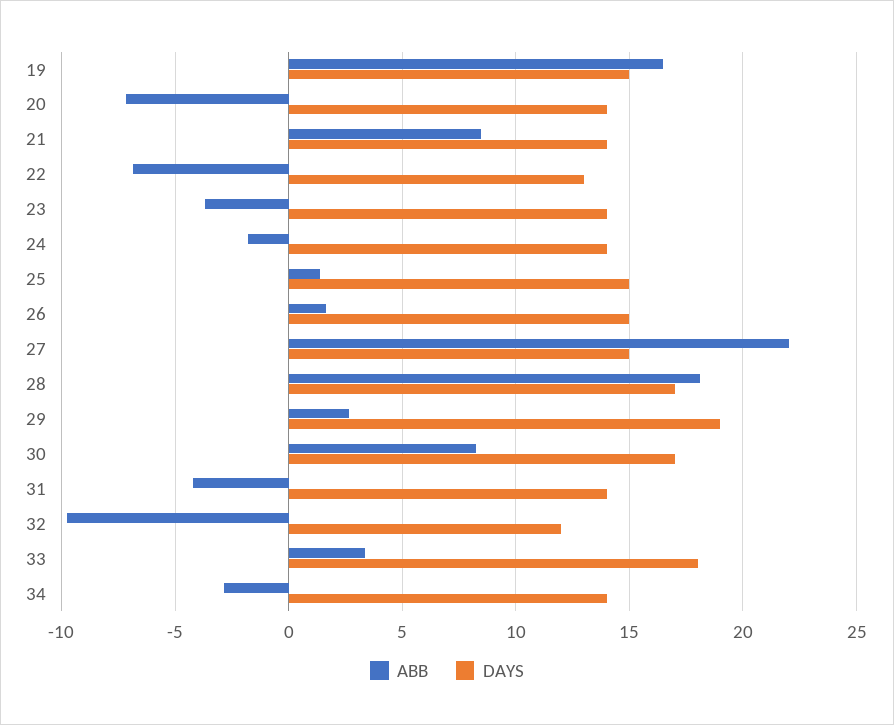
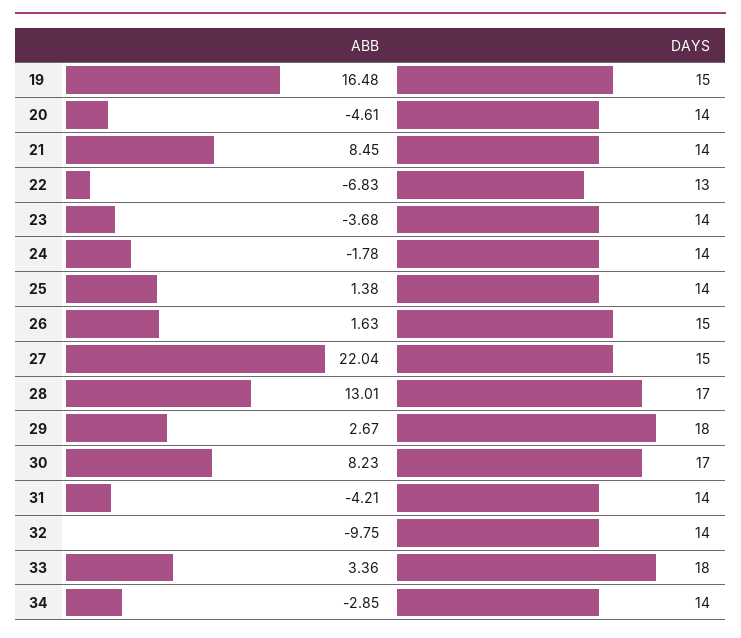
ABB, 20: -7 -> -4.61
DAYS, 25: 15 -> 14
ABB, 28: 18 -> 13.01
DAYS, 29: 19 -> 18
DAYS, 32: 12 -> 14

